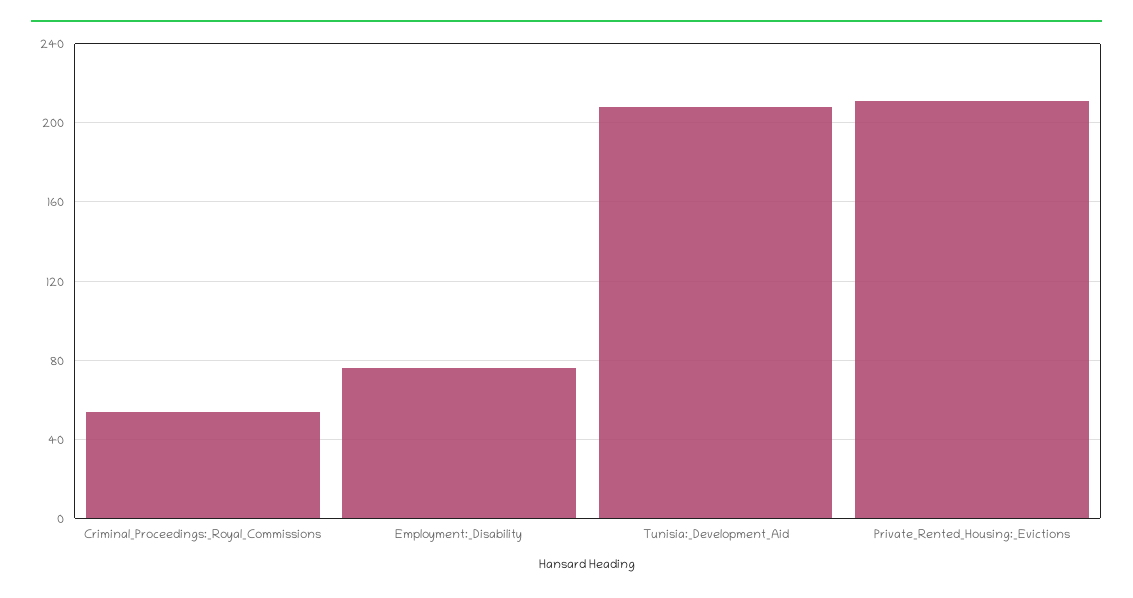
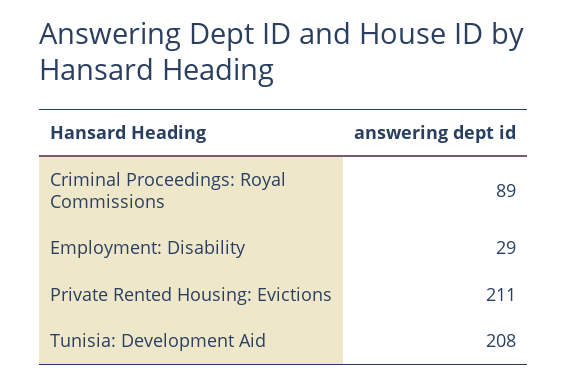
Criminal_Proceedings:_Royal_Commissions: 55 -> 89
Employment:_Disability: 75 -> 29

